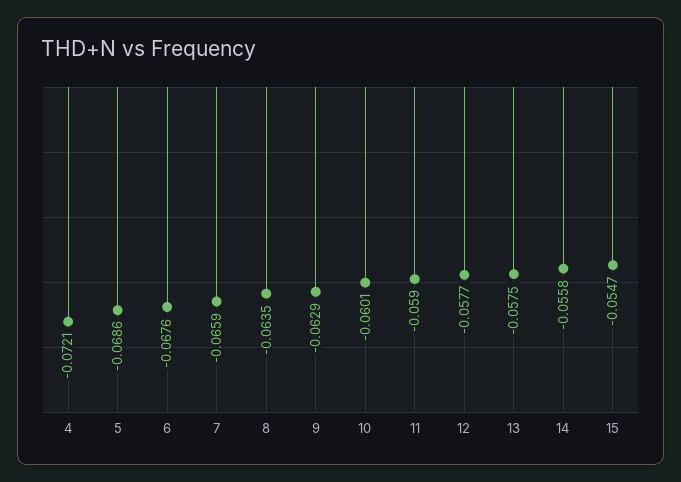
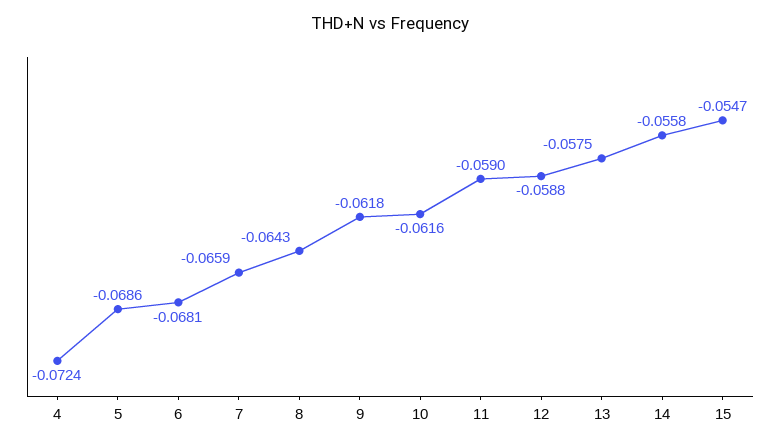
4: -0.0721 -> -0.0724
6: -0.0676 -> -0.0681
8: -0.0635 -> -0.0643
9: -0.0629 -> -0.0618
10: -0.0601 -> -0.0616
12: -0.0577 -> -0.0588

